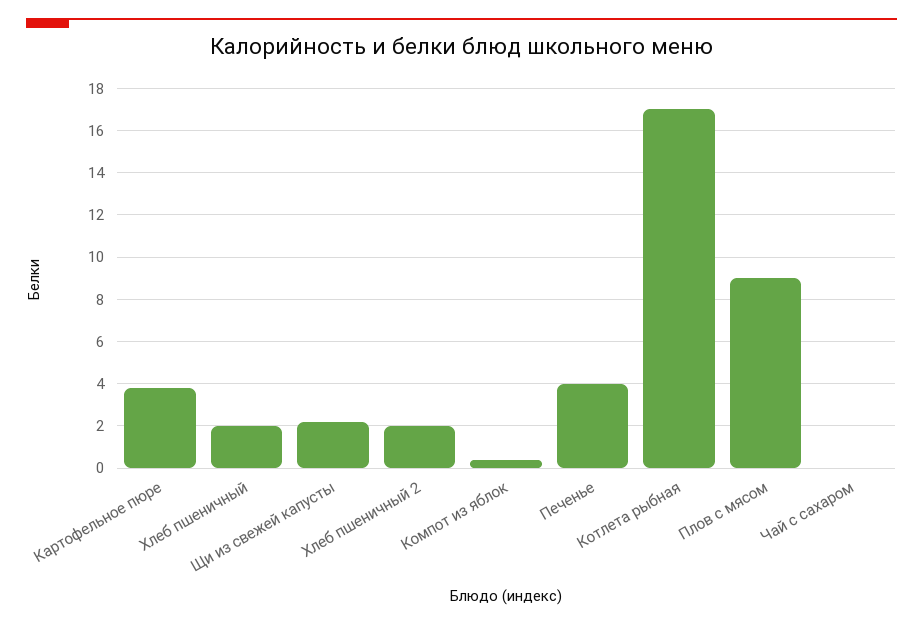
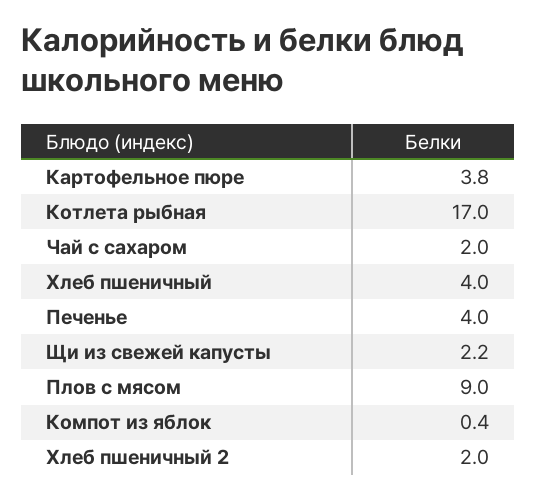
Хлеб пшеничный: 2 -> 4
Чай с сахаром: 0 -> 2

